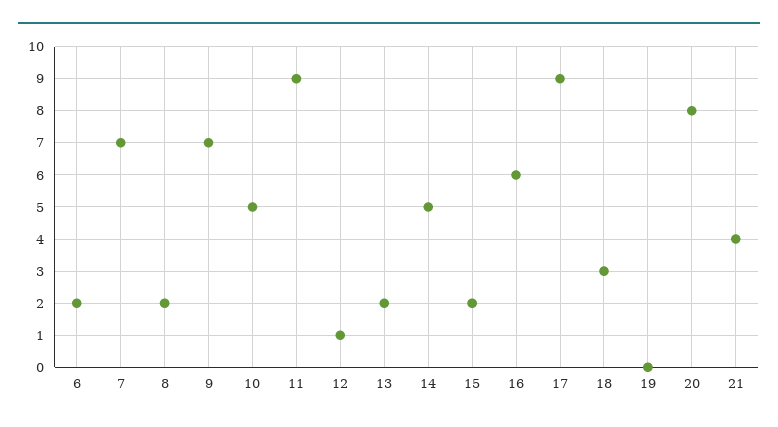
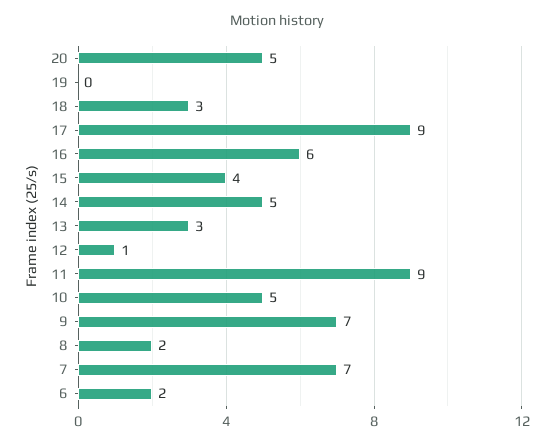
13: 2 -> 3
15: 2 -> 4
20: 8 -> 5
21: 4 -> none

